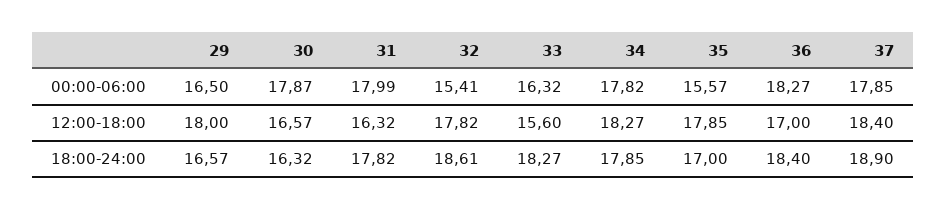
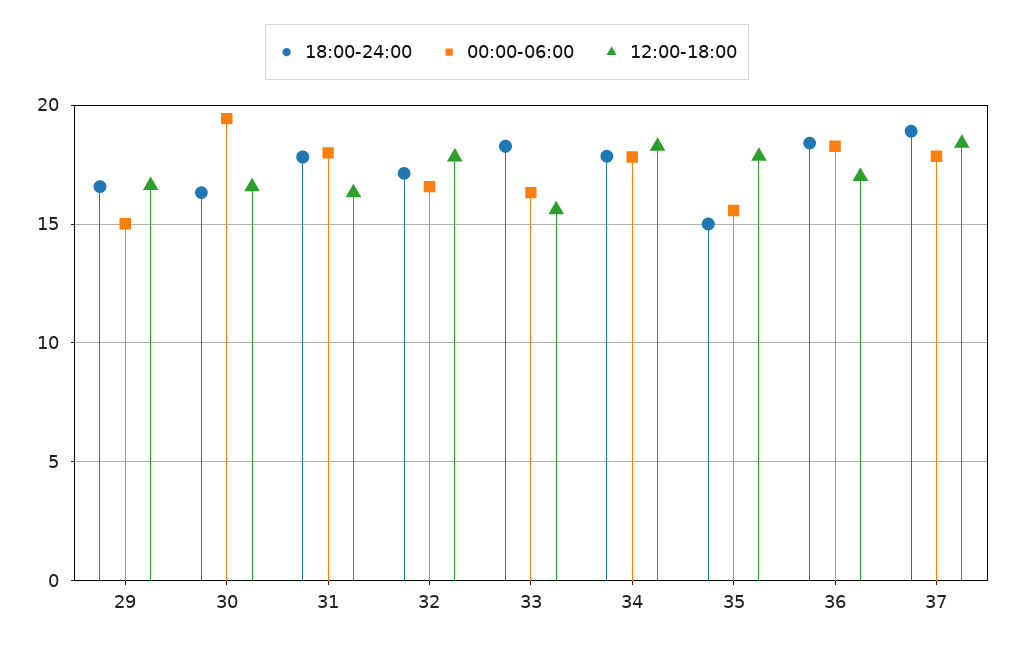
00:00-06:00, 29: 16.5 -> 15
00:00-06:00, 30: 17.87 -> 19.5
00:00-06:00, 32: 15.41 -> 16.5
12:00-18:00, 29: 18 -> 16.5
18:00-24:00, 32: 18.61 -> 17
18:00-24:00, 35: 17 -> 15

